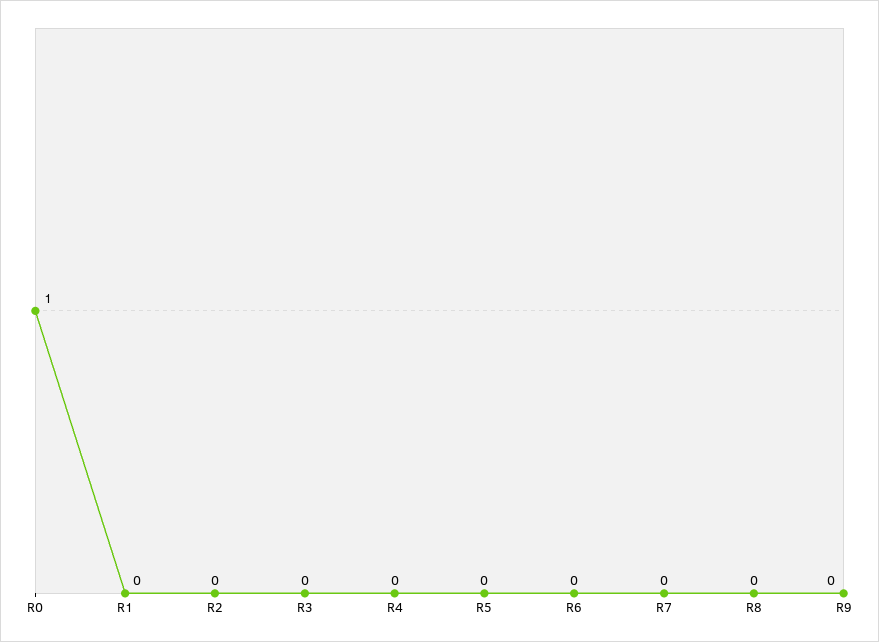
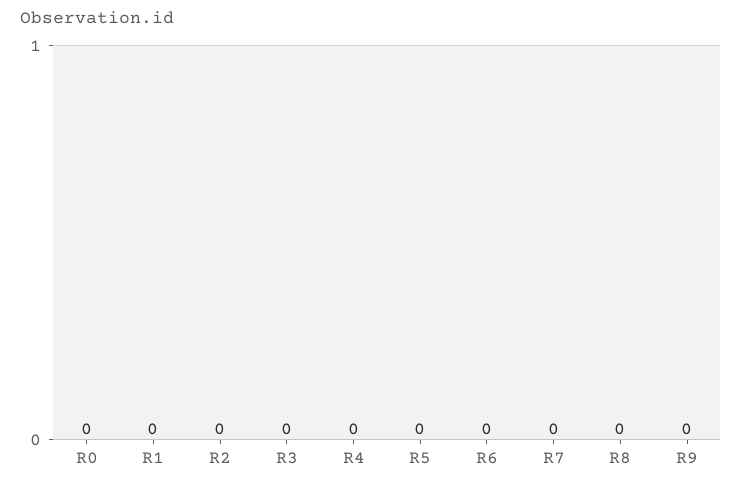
R0: 1 -> 0

